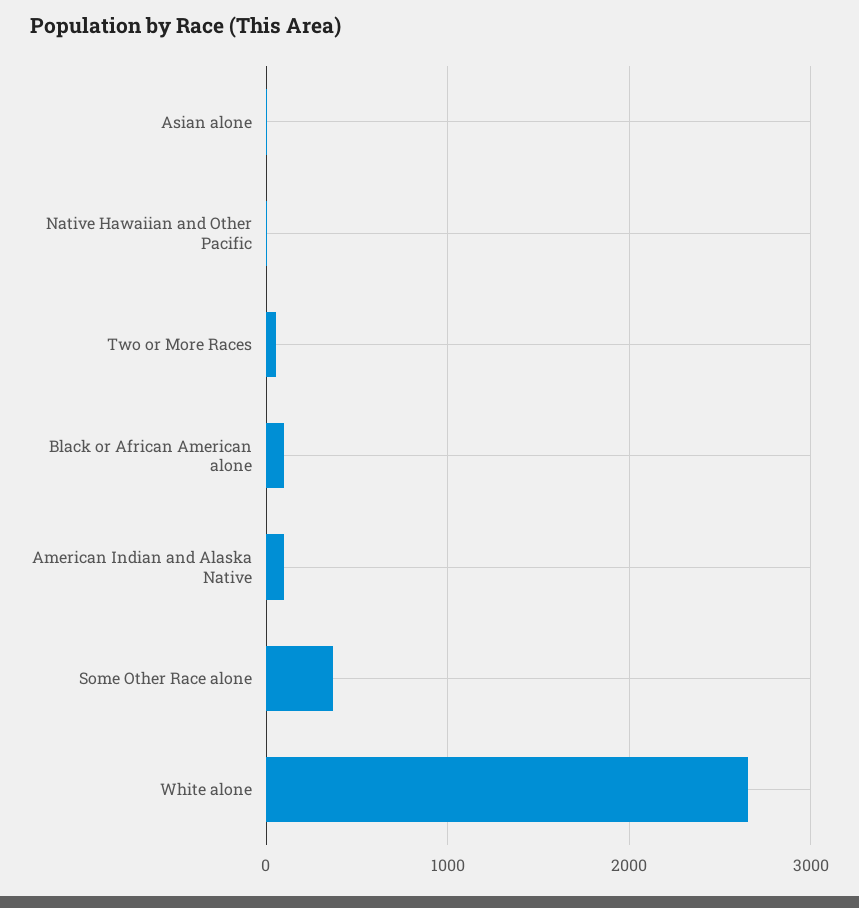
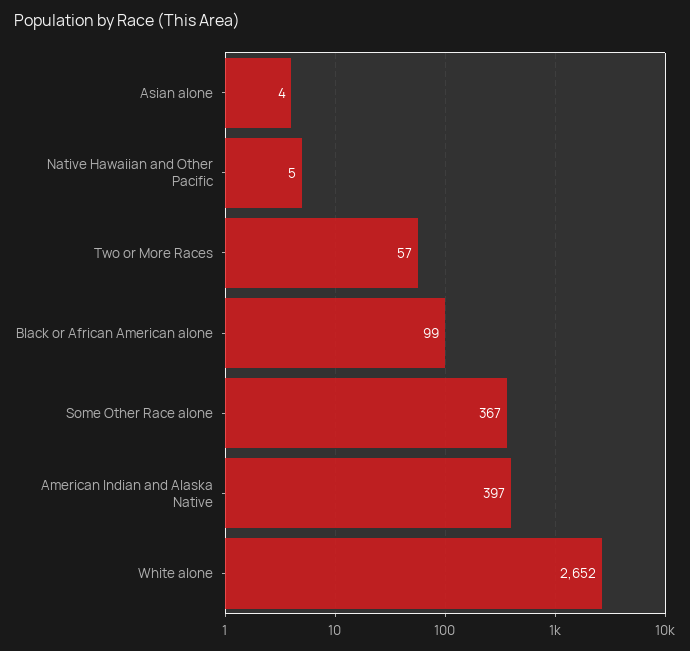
American Indian and Alaska Native: 100 -> 397

